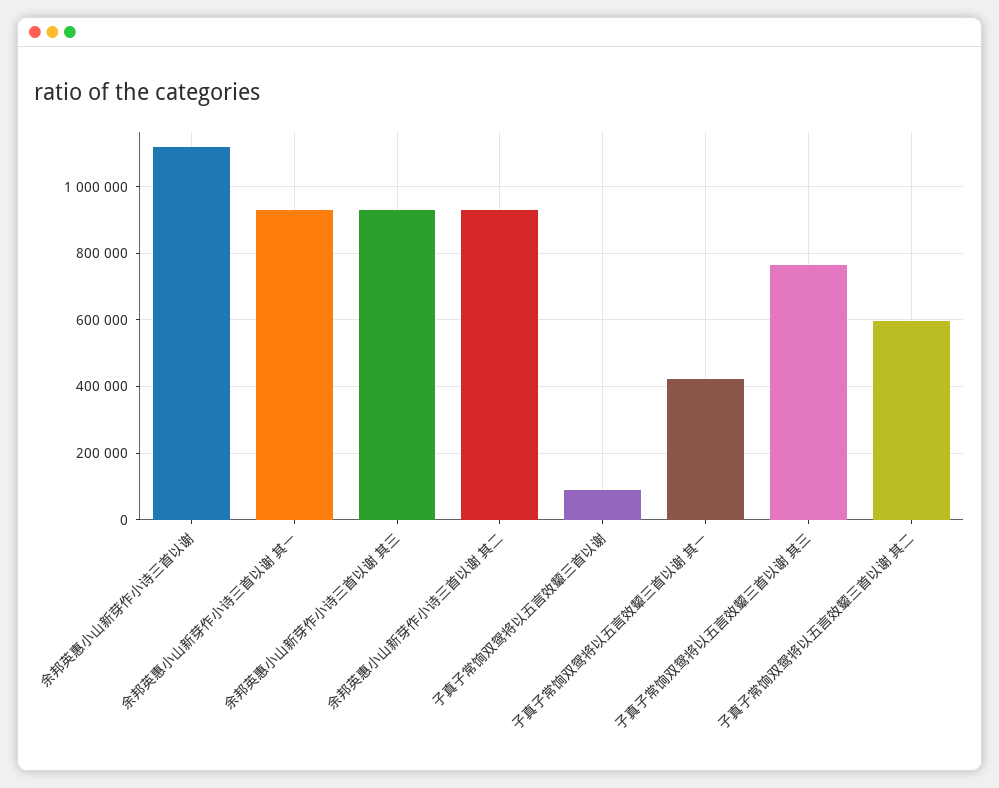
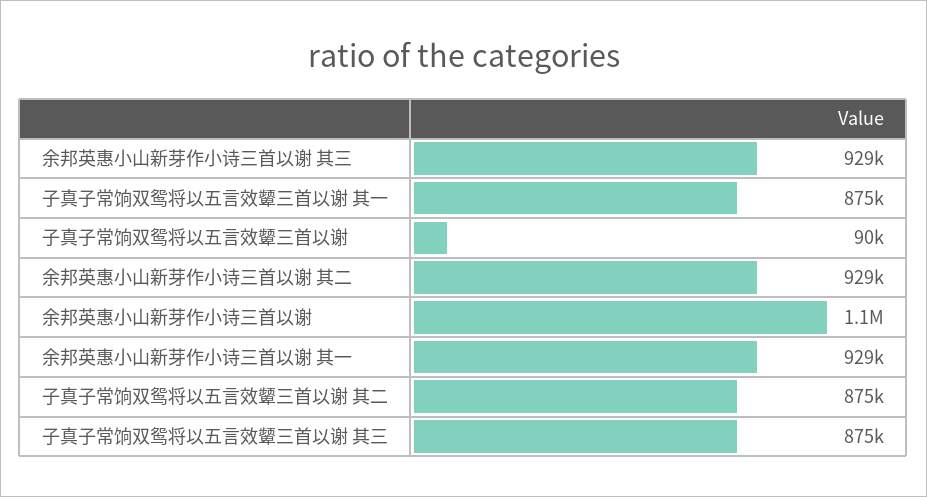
子真子常饷双鸳将以五言效颦三首以谢 其一: 420000 -> 875000
子真子常饷双鸳将以五言效颦三首以谢 其三: 760000 -> 875000
子真子常饷双鸳将以五言效颦三首以谢 其二: 600000 -> 875000

